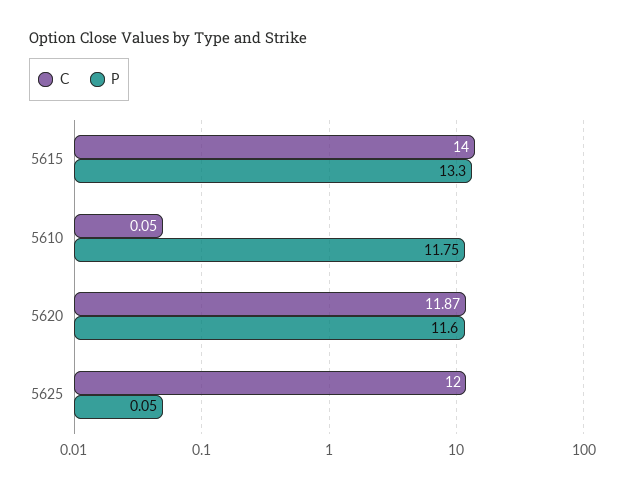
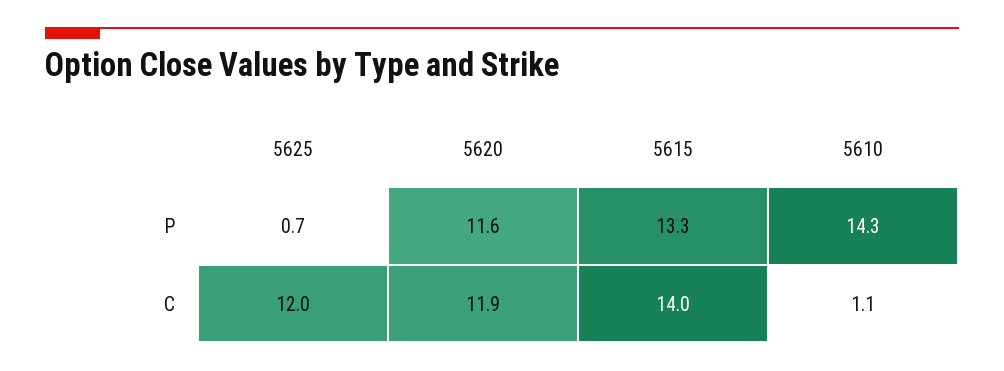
C, 5610: 0.05 -> 1.1
P, 5610: 11.75 -> 14.3
P, 5625: 0.05 -> 0.7

